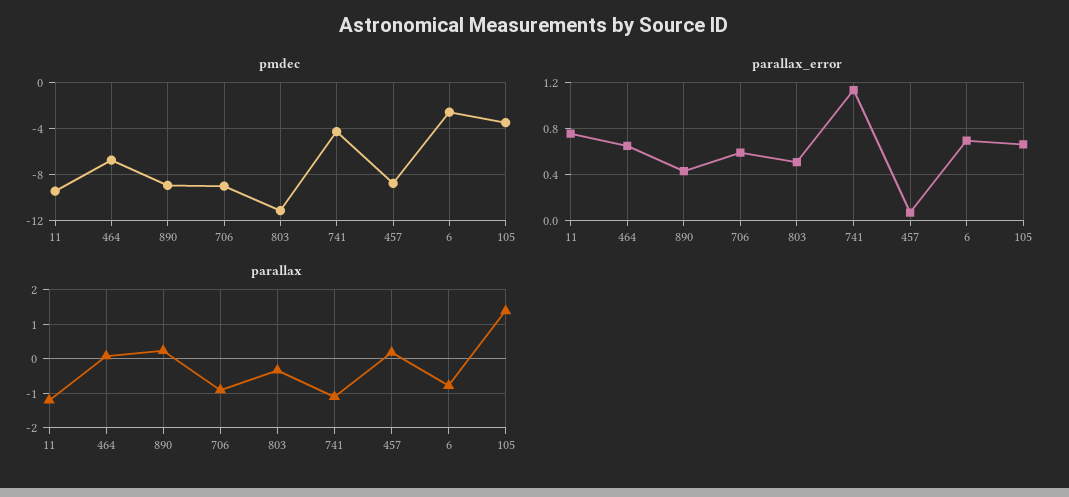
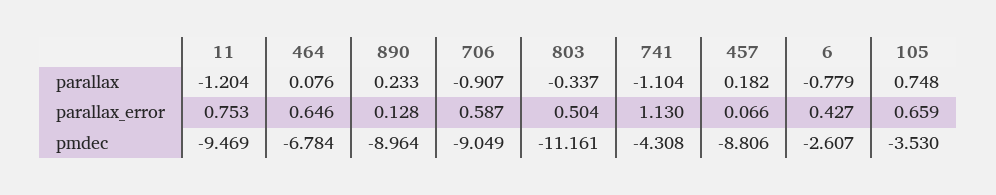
parallax_error, 890: 0.4 -> 0.128
parallax_error, 6: 0.7 -> 0.427
parallax, 105: 1.4 -> 0.748

